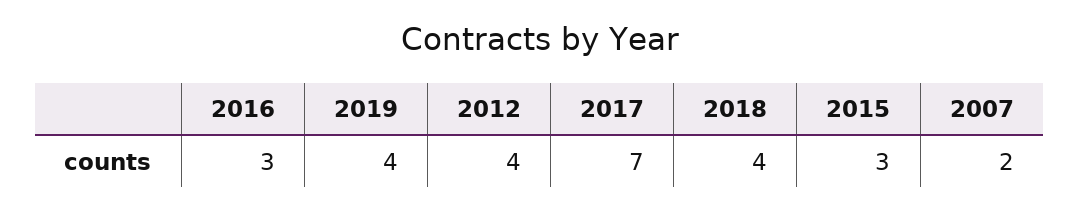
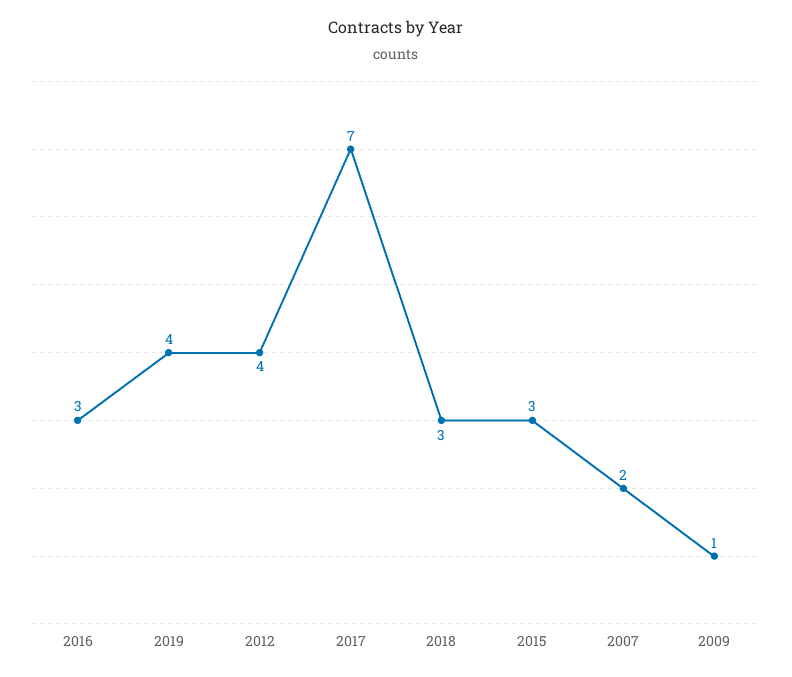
2018: 4 -> 3
2009: none -> 1

